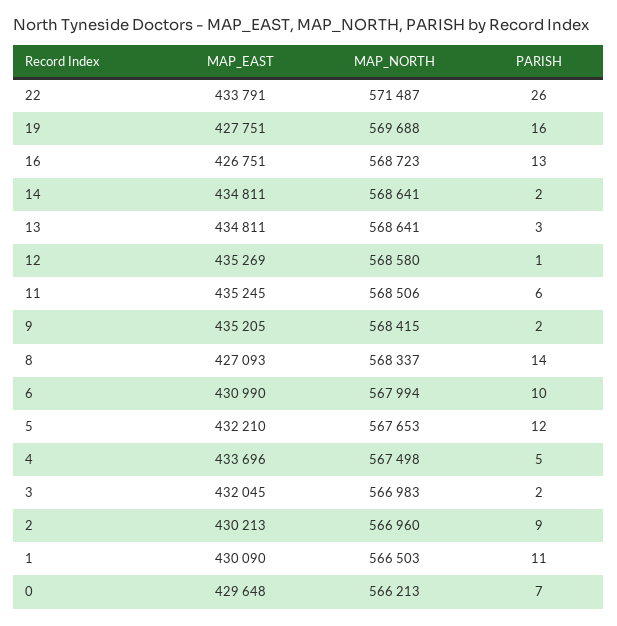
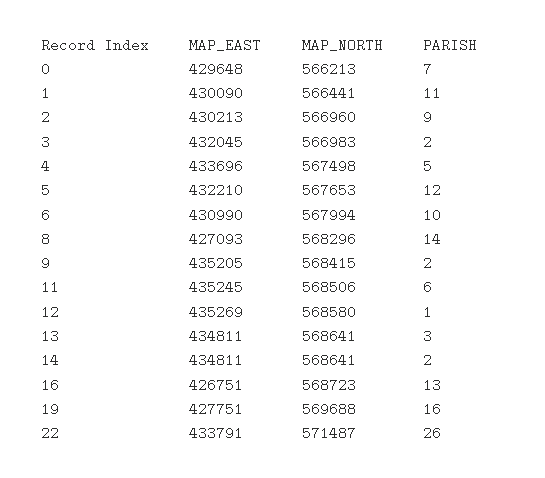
MAP_NORTH, 8: 568337 -> 568296
MAP_NORTH, 1: 566503 -> 566441

